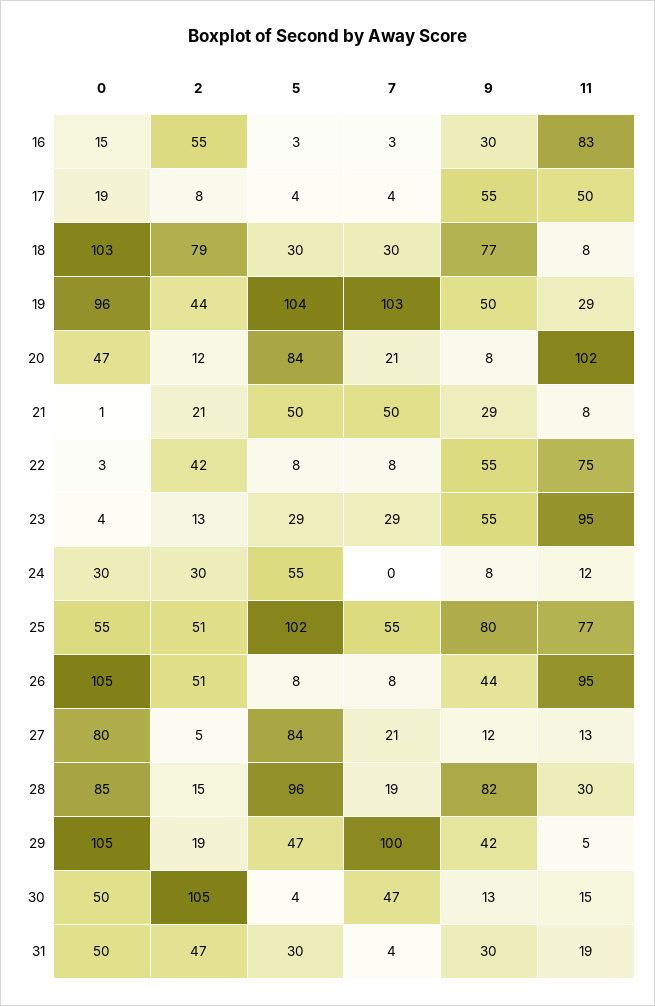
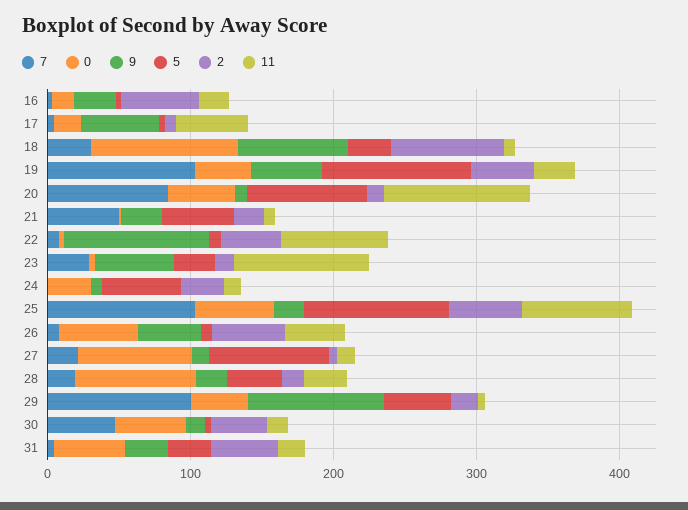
11, 16: 83 -> 20
0, 19: 96 -> 40
7, 20: 21 -> 80
9, 22: 55 -> 100
7, 25: 55 -> 100
9, 25: 80 -> 20
0, 26: 105 -> 60
11, 26: 95 -> 40
5, 28: 96 -> 40
9, 28: 82 -> 20
0, 29: 105 -> 40
9, 29: 42 -> 100
2, 30: 105 -> 40

